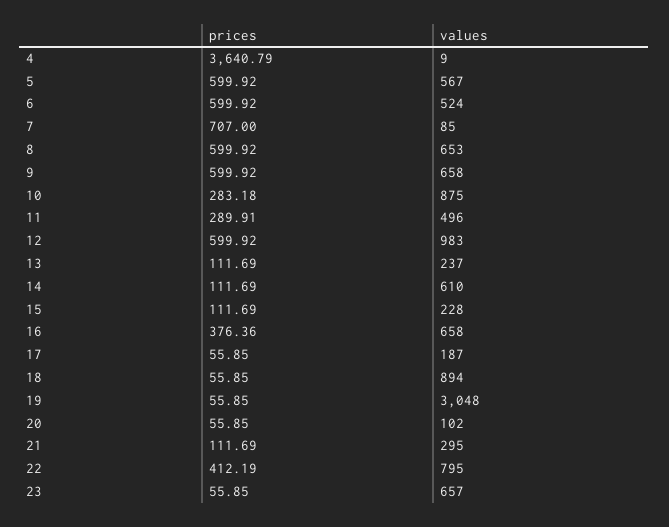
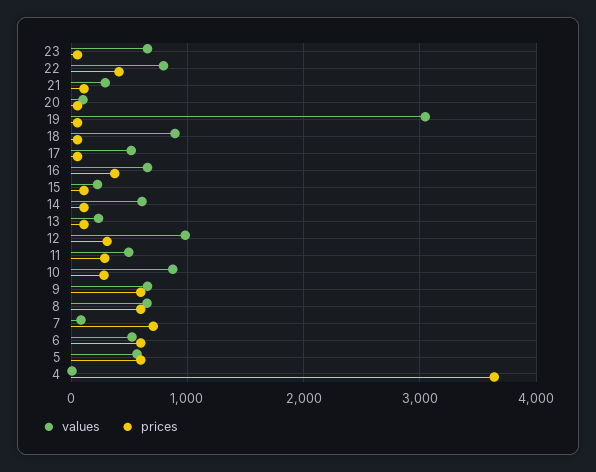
prices, 12: 599.92 -> 300
values, 17: 187 -> 500

